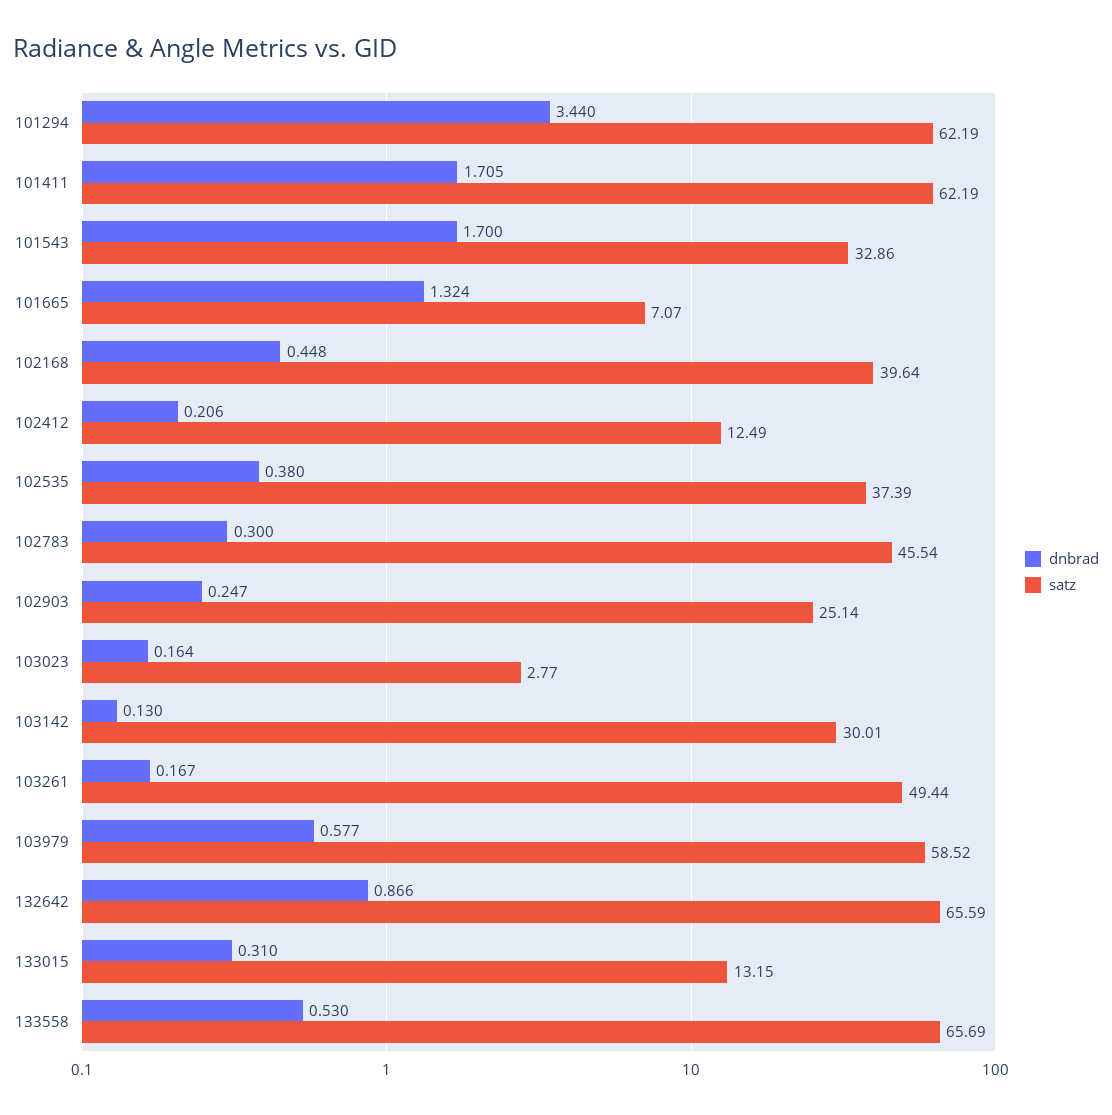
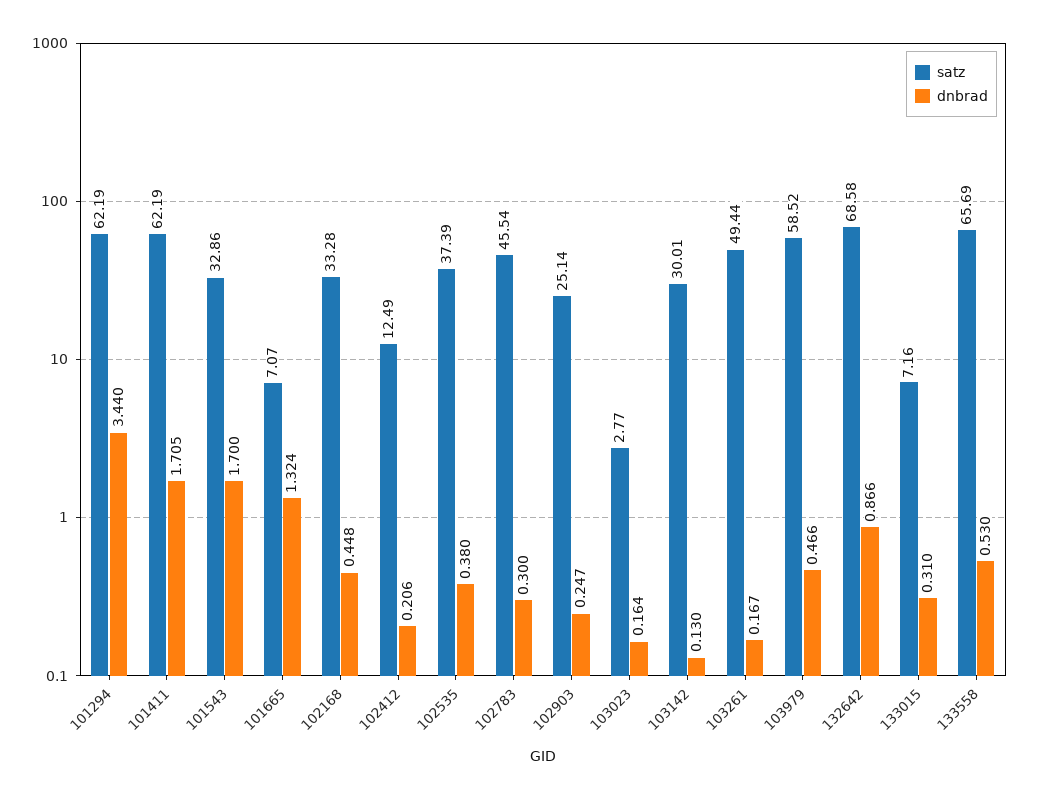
satz, 102168: 39.64 -> 33.28
dnbrad, 103979: 0.577 -> 0.466
satz, 132642: 65.59 -> 68.58
satz, 133015: 13.15 -> 7.16

